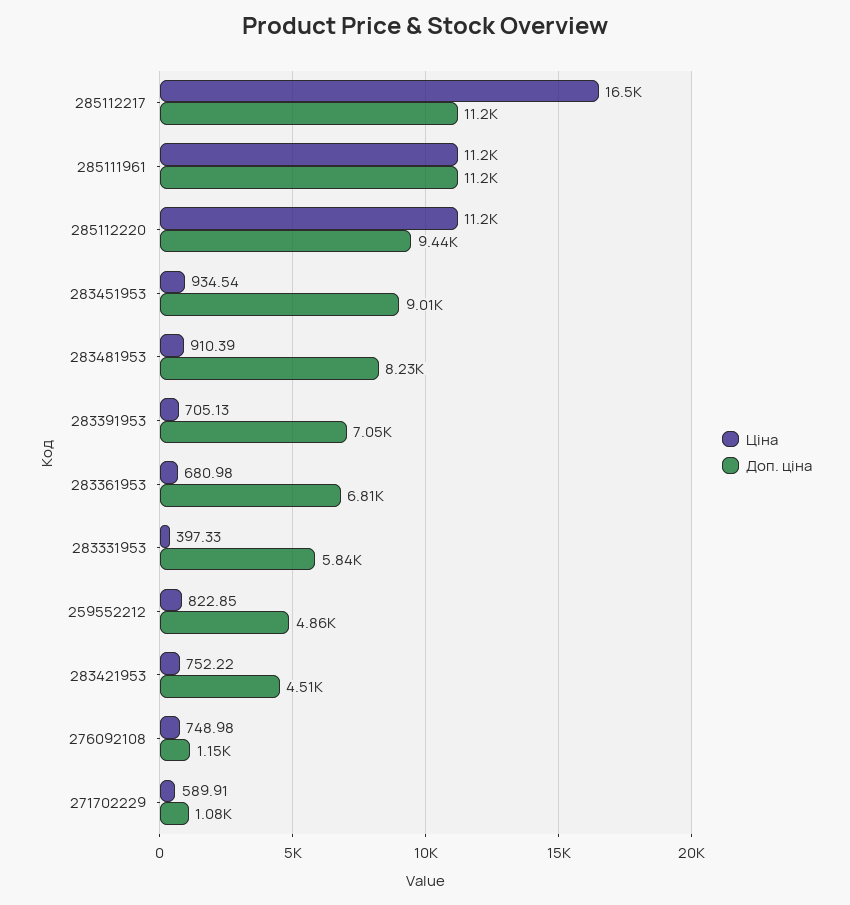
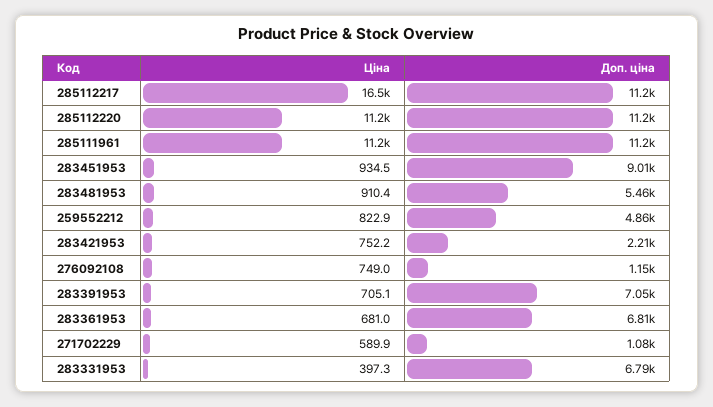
Доп. ціна, 285112220: 9440 -> 11200
Доп. ціна, 283481953: 8230 -> 5460
Доп. ціна, 283331953: 5840 -> 6790
Доп. ціна, 283421953: 4510 -> 2210

